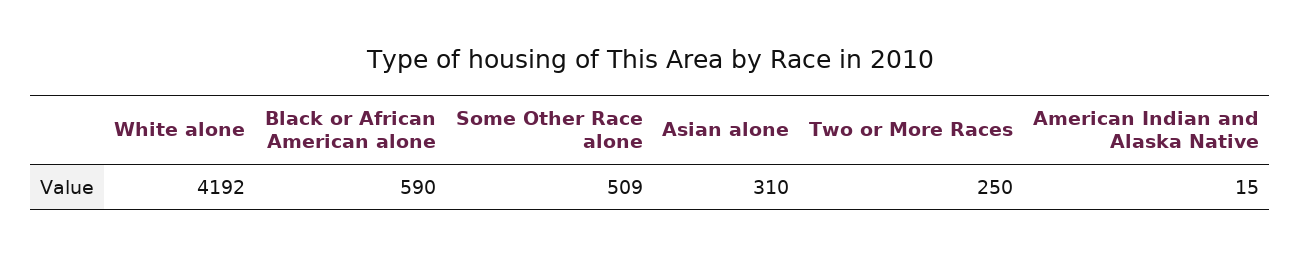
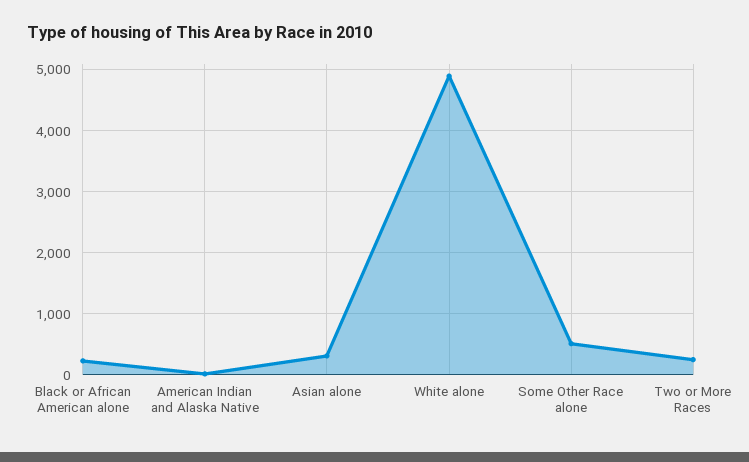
White alone: 4192 -> 4900
Black or African American alone: 590 -> 200

